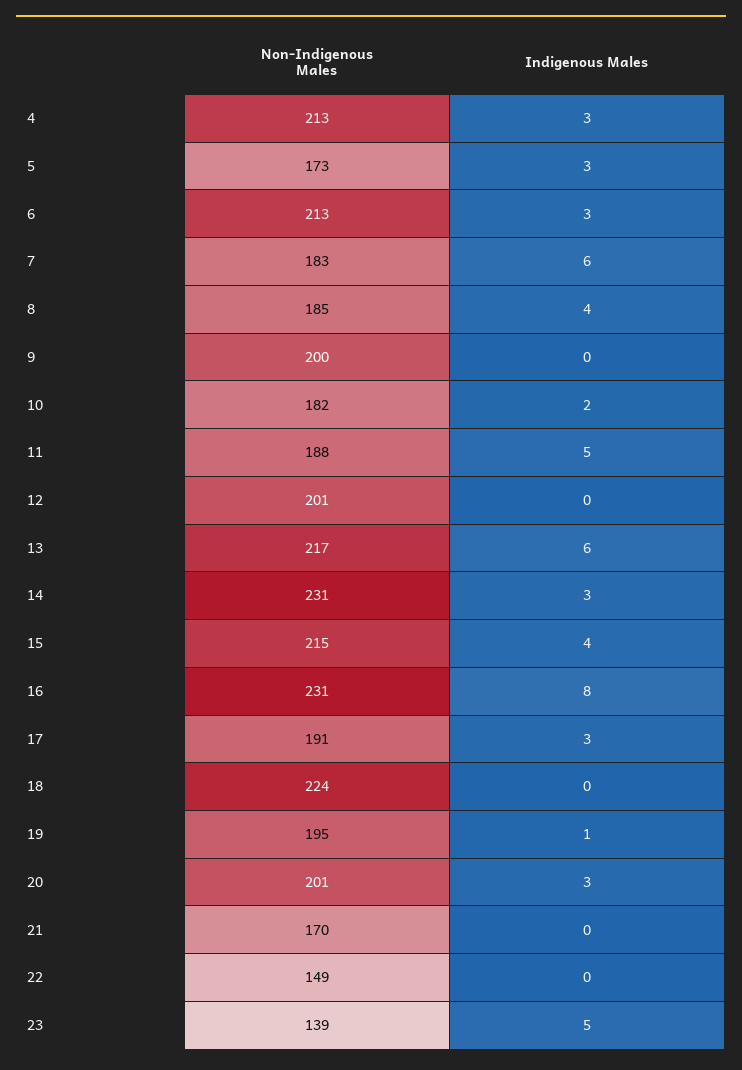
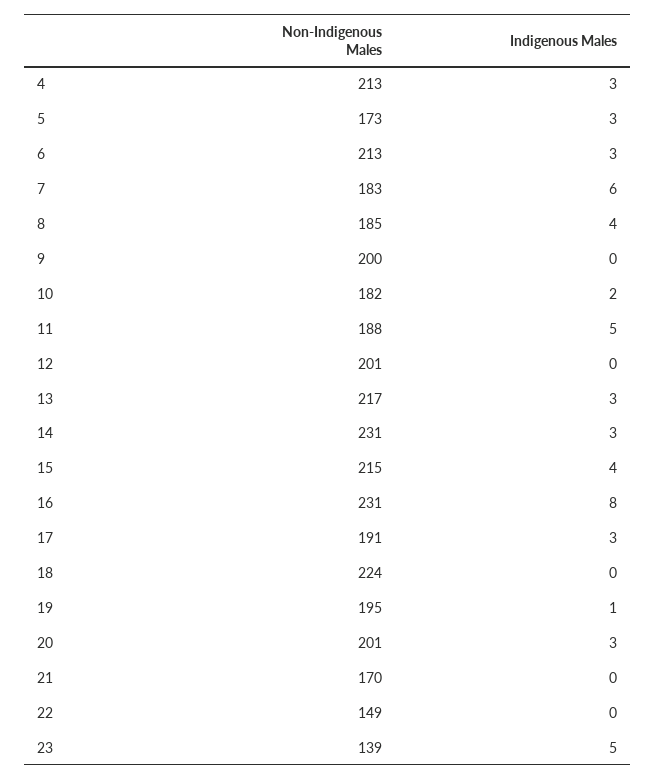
Indigenous Males, 13: 6 -> 3

